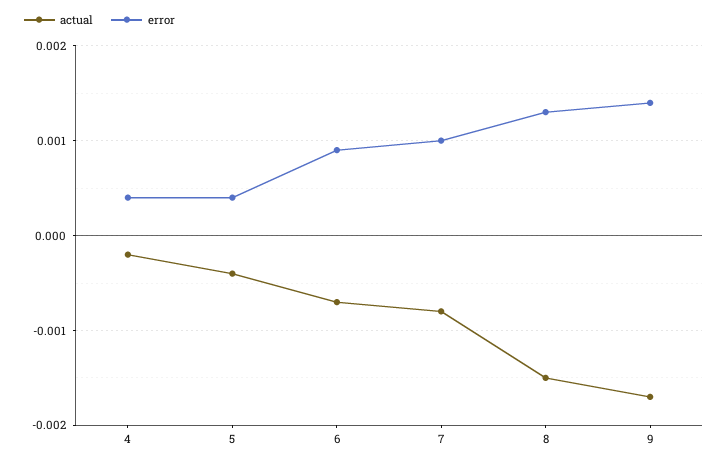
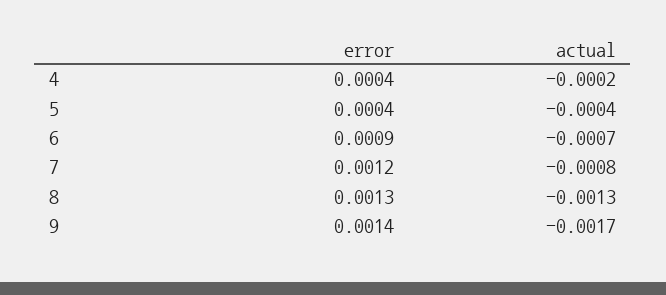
error, 7: 0.001 -> 0.0012
actual, 8: -0.0015 -> -0.0013

